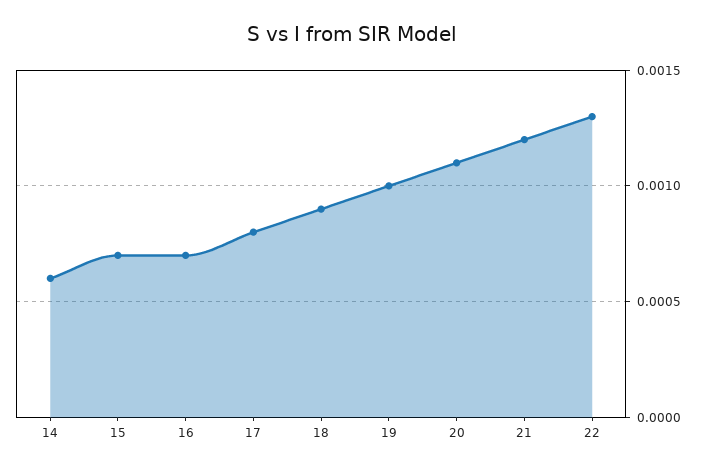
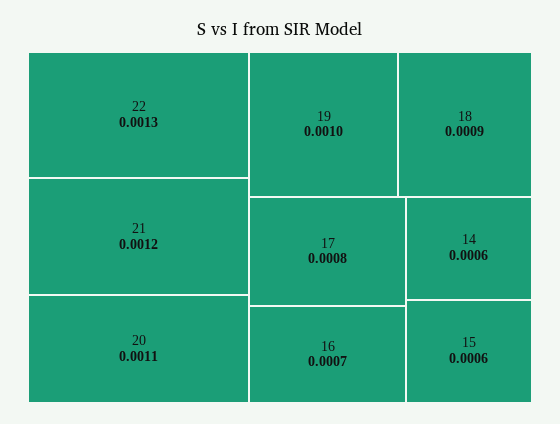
15: 0.0007 -> 0.0006

